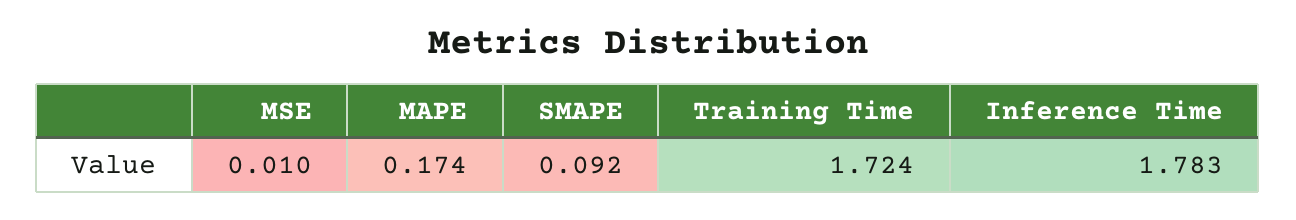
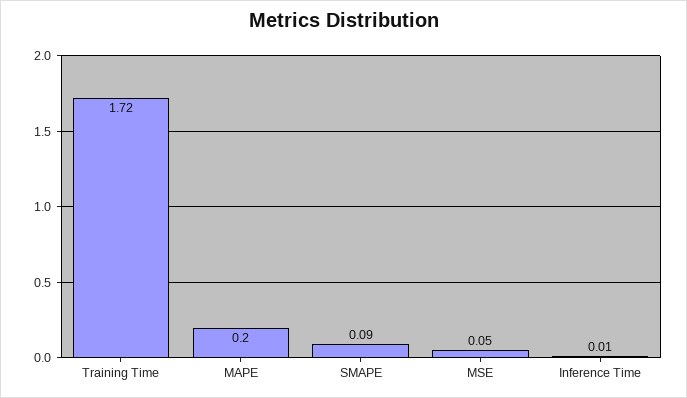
MSE: 0.01 -> 0.05
MAPE: 0.174 -> 0.2
Inference Time: 1.783 -> 0.01

